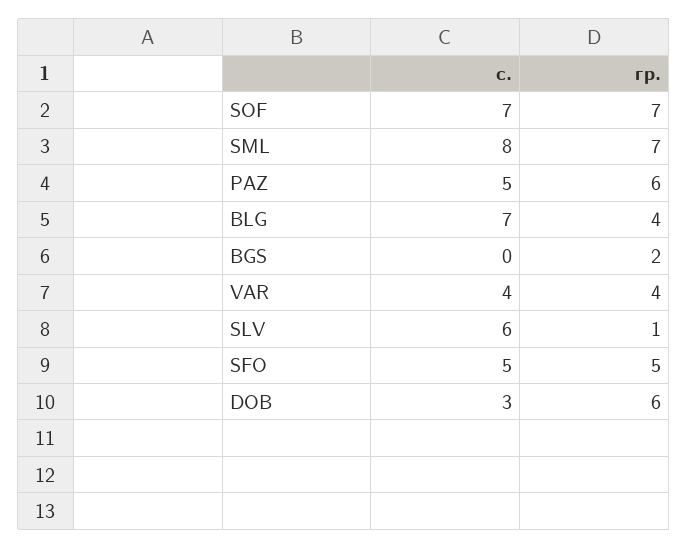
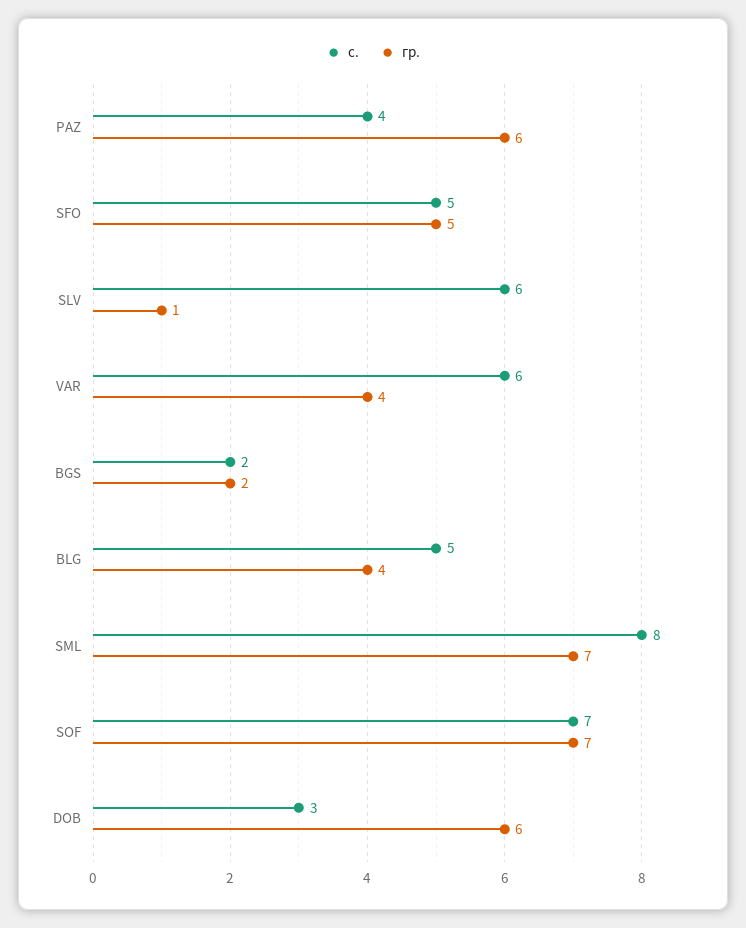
с., PAZ: 5 -> 4
с., BLG: 7 -> 5
с., BGS: 0 -> 2
с., VAR: 4 -> 6

